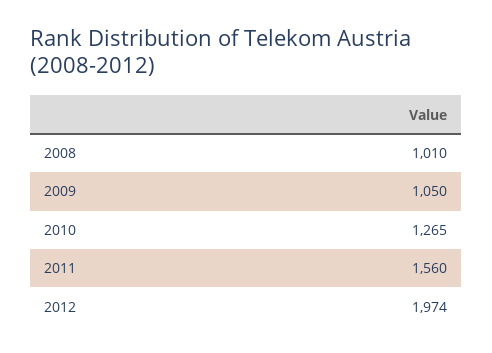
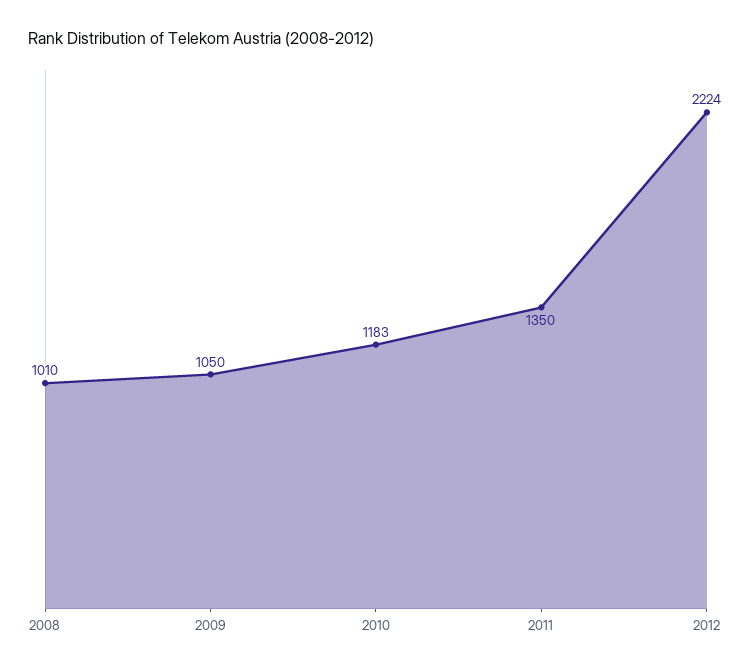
2010: 1265 -> 1183
2011: 1560 -> 1350
2012: 1974 -> 2224

